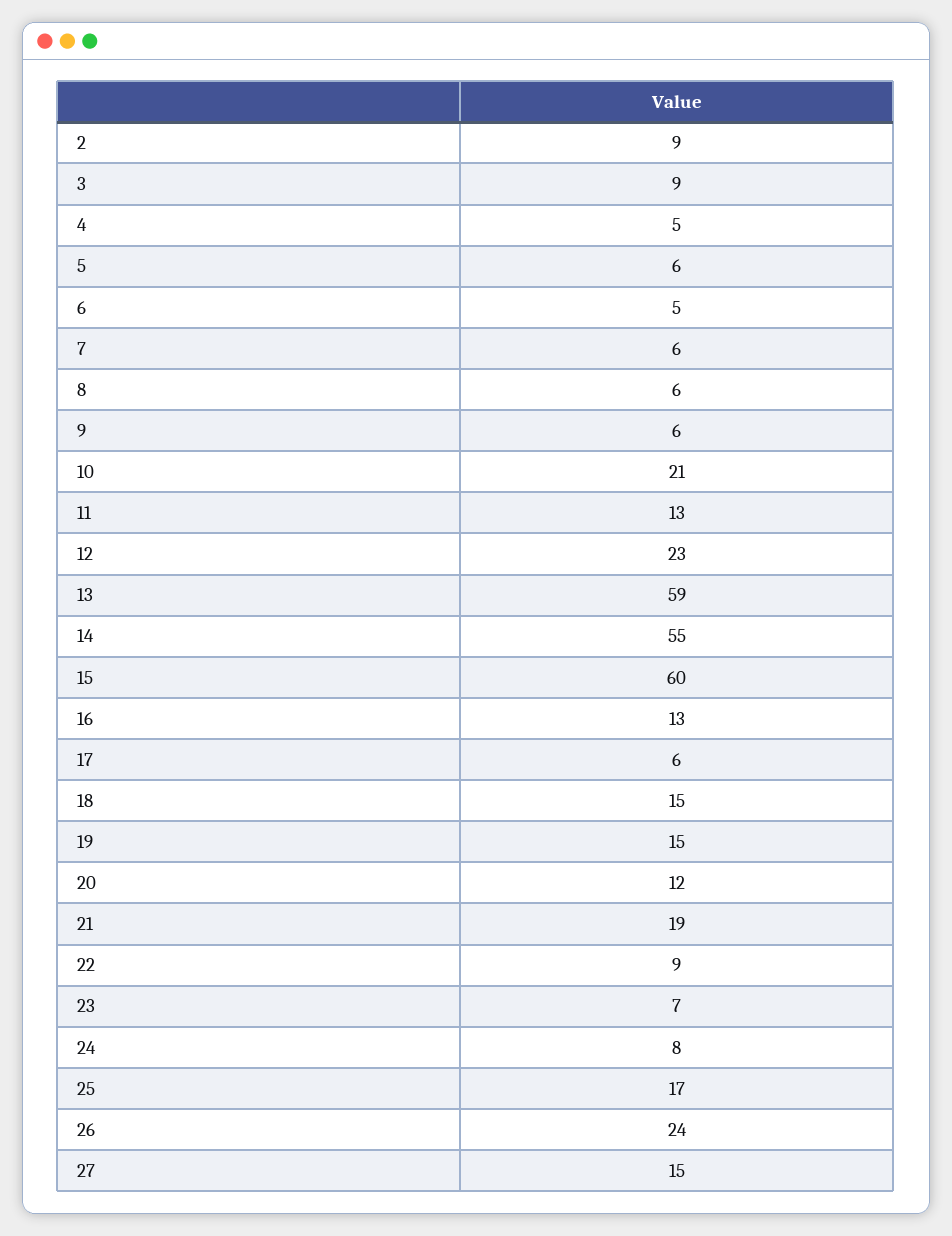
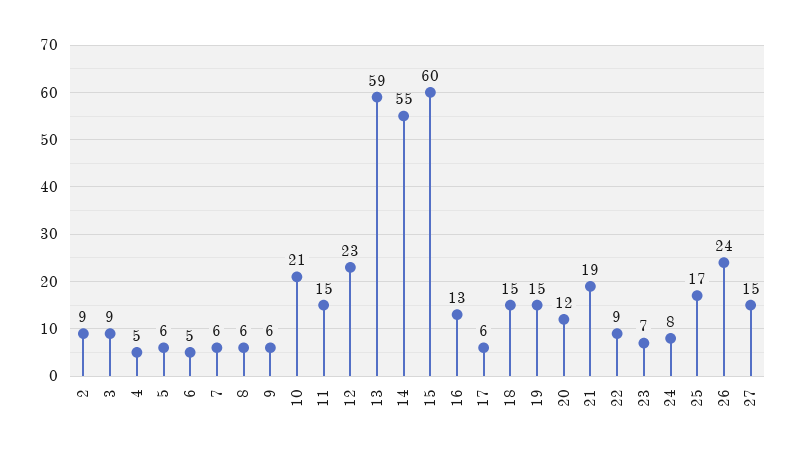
11: 13 -> 15

